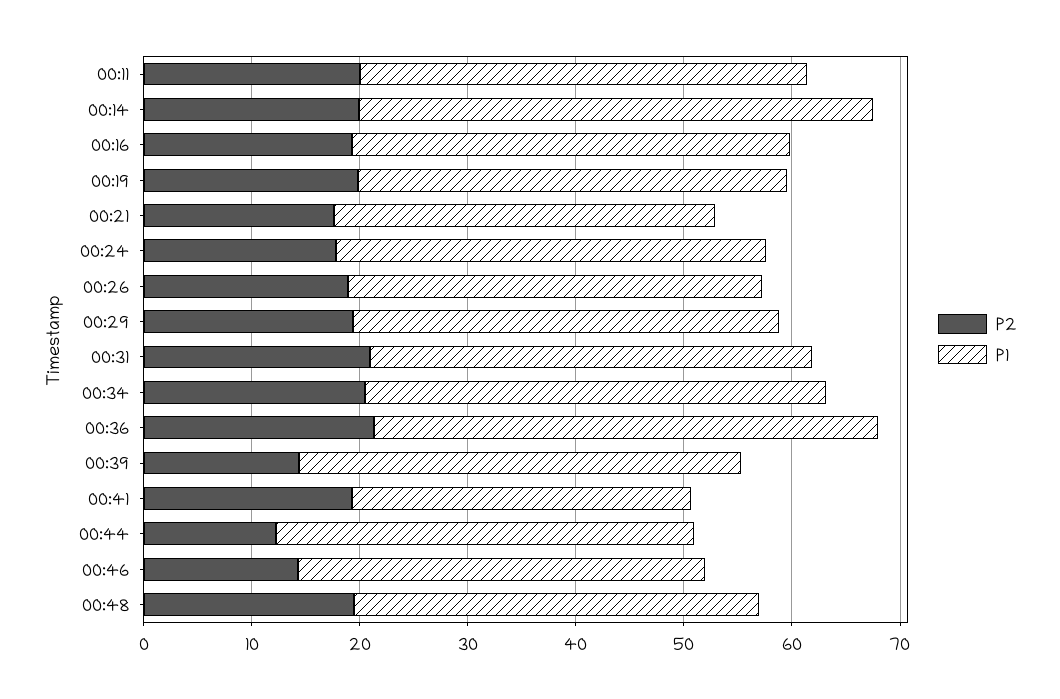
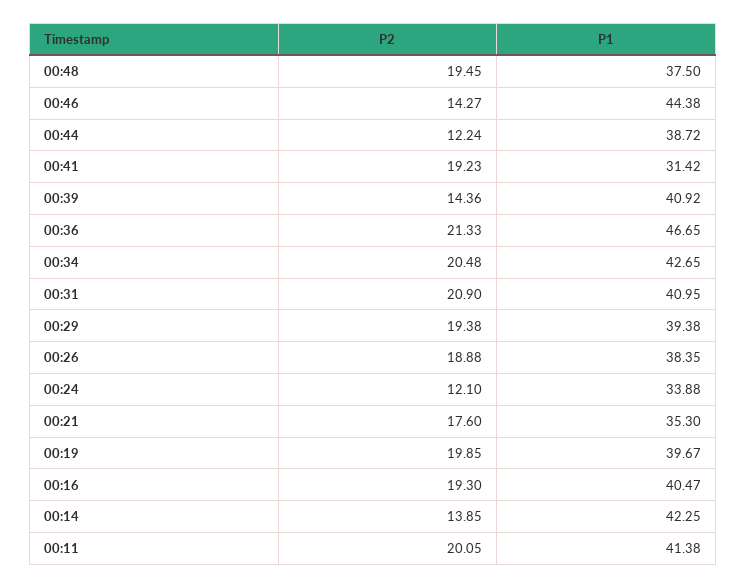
P2, 00:14: 20 -> 13.85
P1, 00:14: 48 -> 42.25
P2, 00:24: 18 -> 12.1
P1, 00:24: 40 -> 33.88
P1, 00:46: 38 -> 44.38

